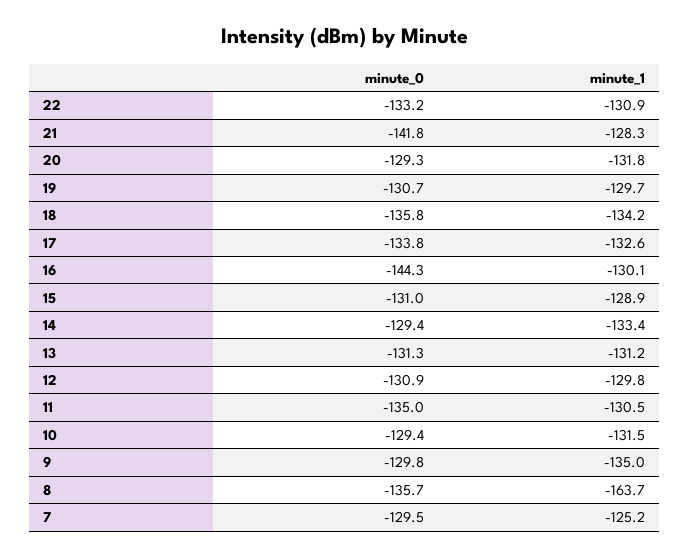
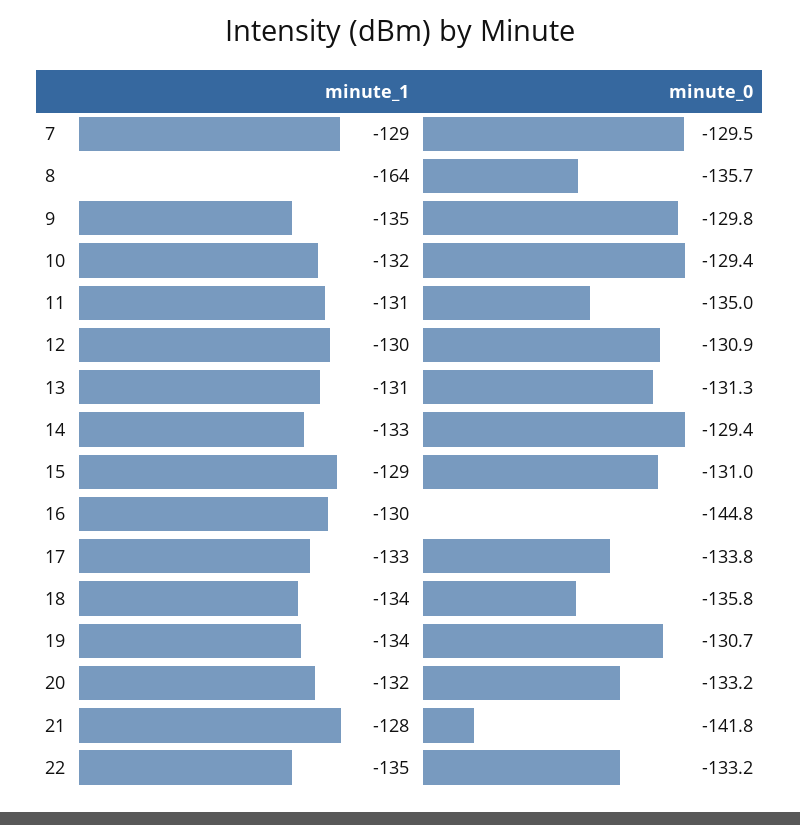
minute_1, 22: -130.9 -> -135
minute_0, 20: -129.3 -> -133.2
minute_1, 19: -129.7 -> -134
minute_0, 16: -144.3 -> -144.8
minute_1, 7: -125.2 -> -129

